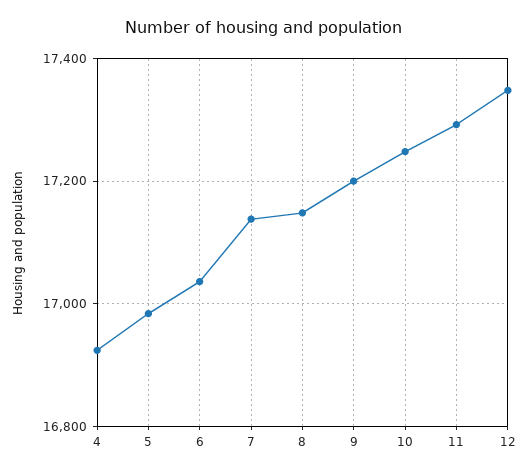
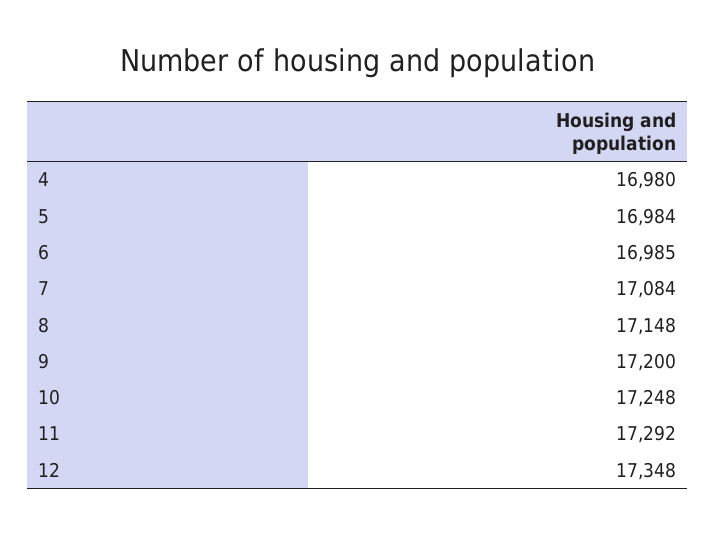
4: 16920 -> 16980
6: 17040 -> 16985
7: 17140 -> 17084

